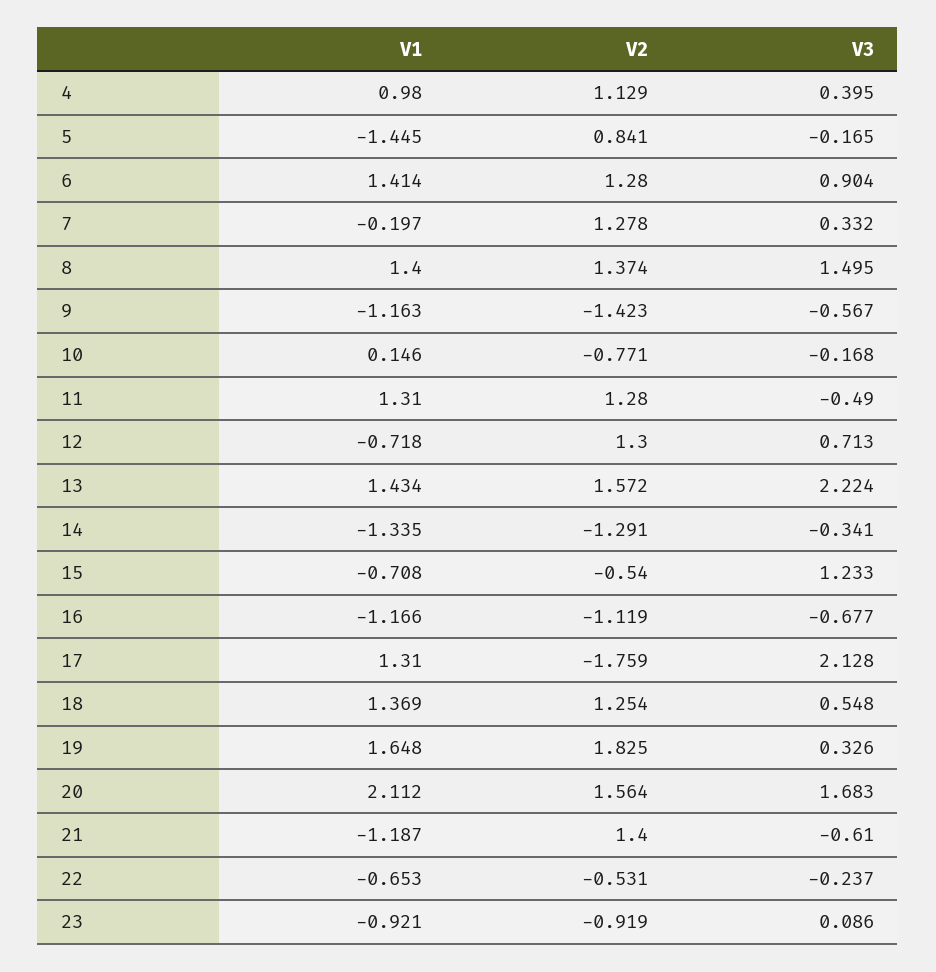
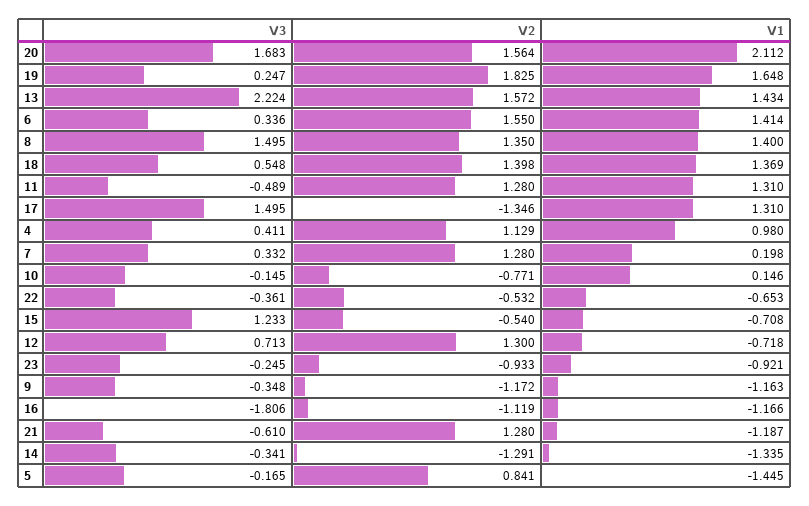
V3, 4: 0.395 -> 0.411
V2, 6: 1.28 -> 1.55
V3, 6: 0.904 -> 0.336
V1, 7: -0.197 -> 0.198
V2, 7: 1.278 -> 1.28
V2, 8: 1.374 -> 1.35
V2, 9: -1.423 -> -1.172
V3, 9: -0.567 -> -0.348
V3, 10: -0.168 -> -0.145
V3, 11: -0.49 -> -0.489
V3, 16: -0.677 -> -1.806
V2, 17: -1.759 -> -1.346
V3, 17: 2.128 -> 1.495
V2, 18: 1.254 -> 1.398
V3, 19: 0.326 -> 0.247
V2, 21: 1.4 -> 1.28
V2, 22: -0.531 -> -0.532
V3, 22: -0.237 -> -0.361
V2, 23: -0.919 -> -0.933
V3, 23: 0.086 -> -0.245

